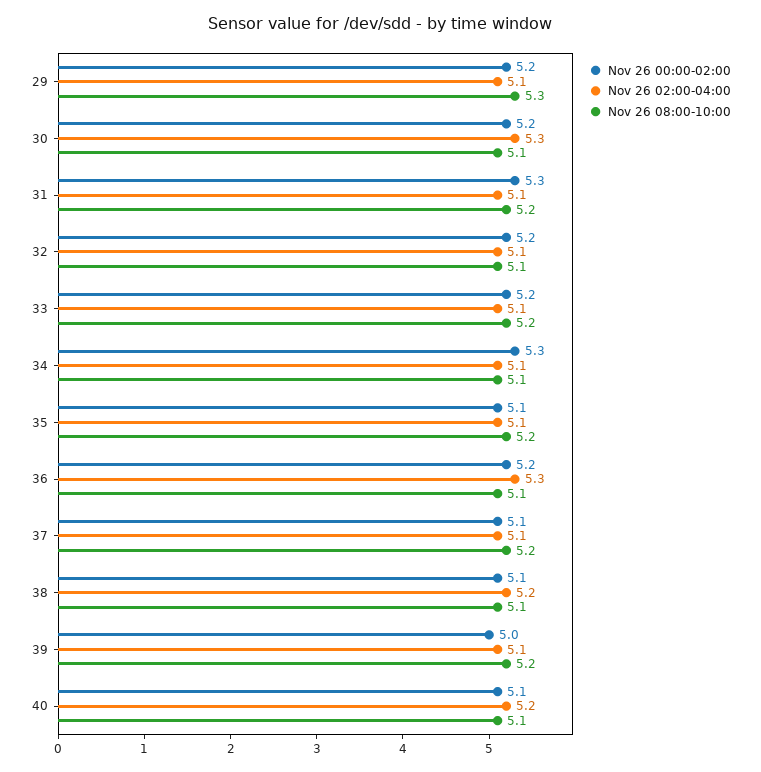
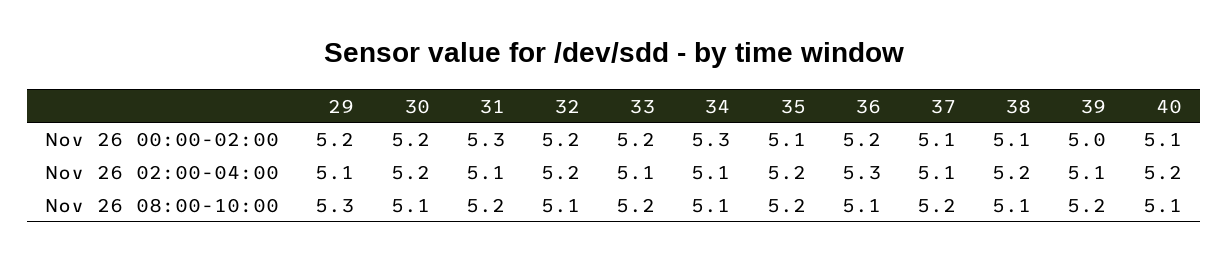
Nov 26 02:00-04:00, 30: 5.3 -> 5.2
Nov 26 02:00-04:00, 32: 5.1 -> 5.2
Nov 26 02:00-04:00, 35: 5.1 -> 5.2

